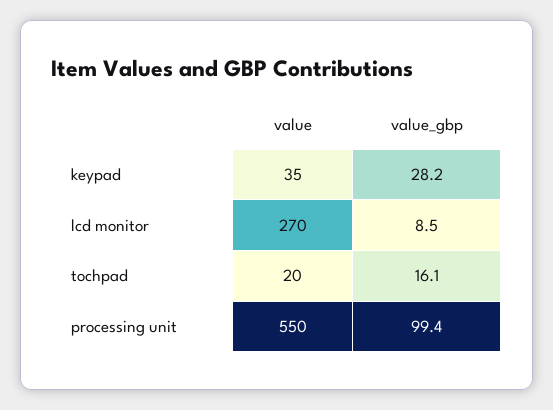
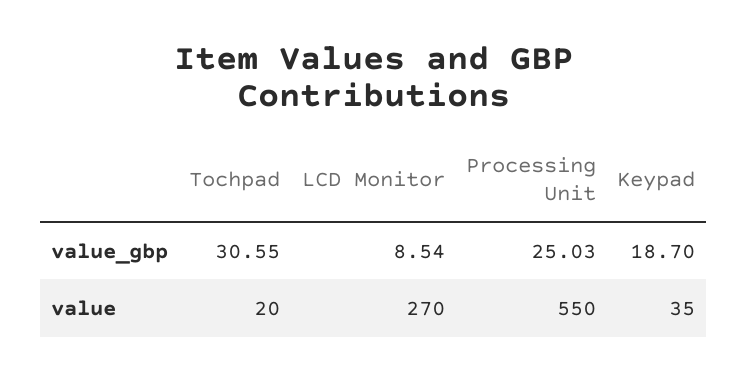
value_gbp, keypad: 28.2 -> 18.7
value_gbp, tochpad: 16.1 -> 30.55
value_gbp, processing unit: 99.4 -> 25.03

